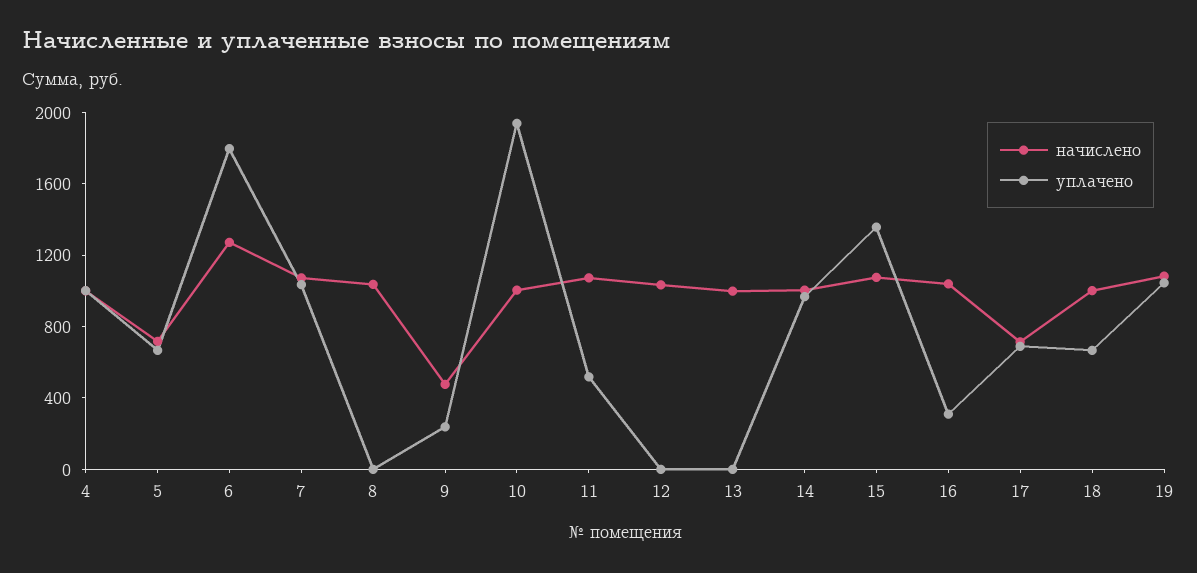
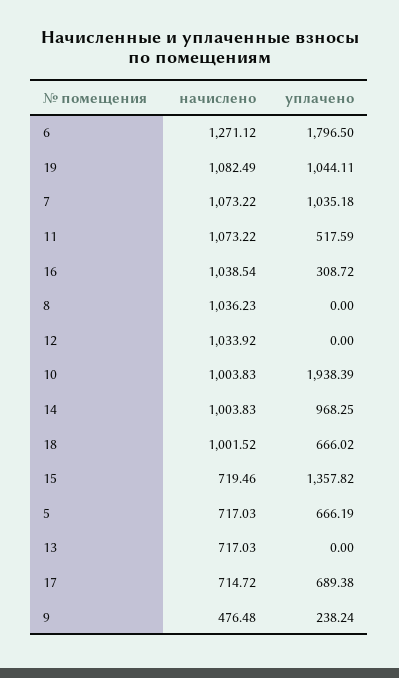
начислено, 4: 1000 -> none
уплачено, 4: 1000 -> none
начислено, 13: 1000 -> 717.03
начислено, 15: 1100 -> 719.46

